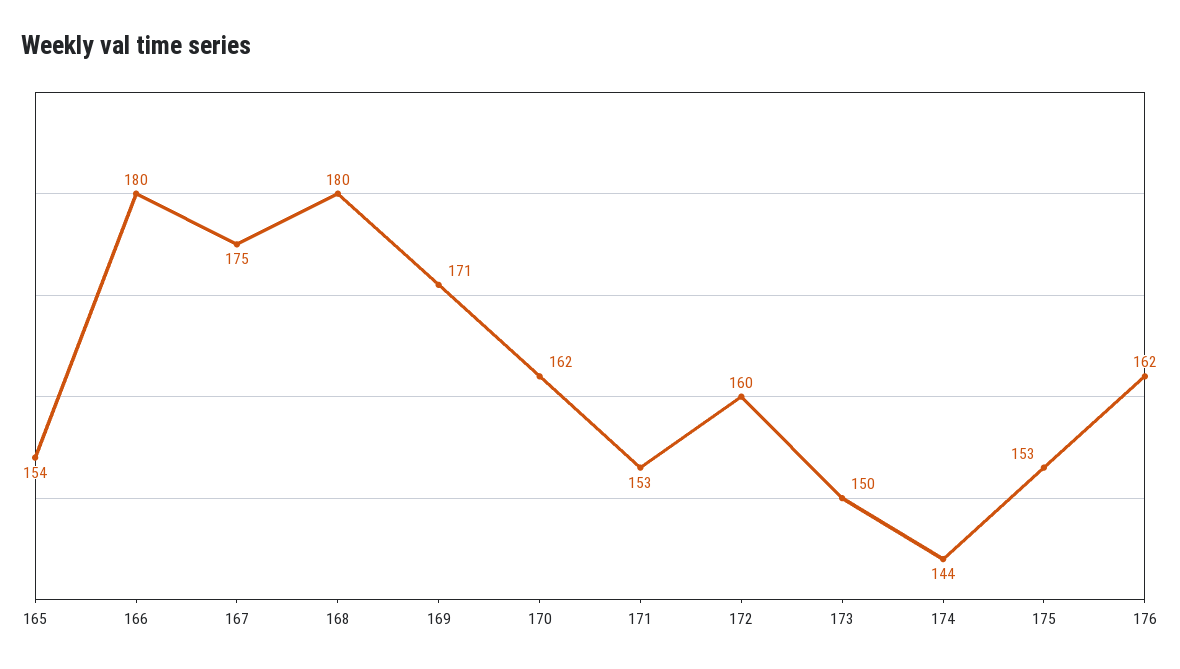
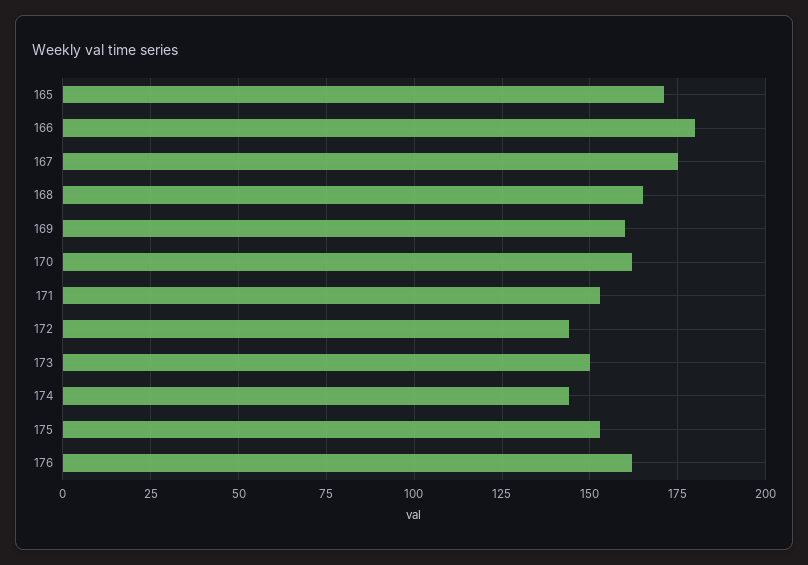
165: 154 -> 170
168: 180 -> 165
169: 171 -> 160
172: 160 -> 145

